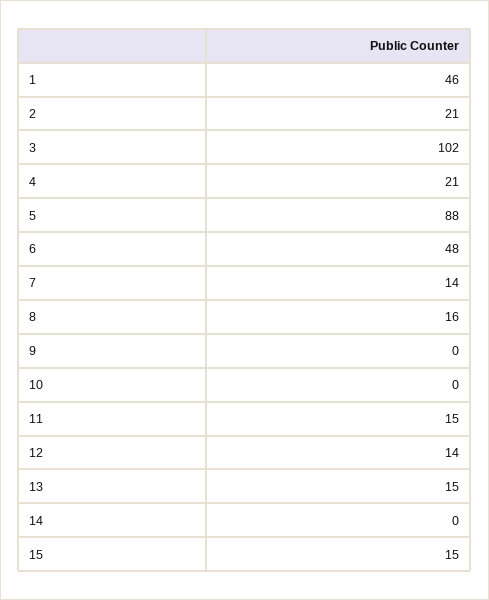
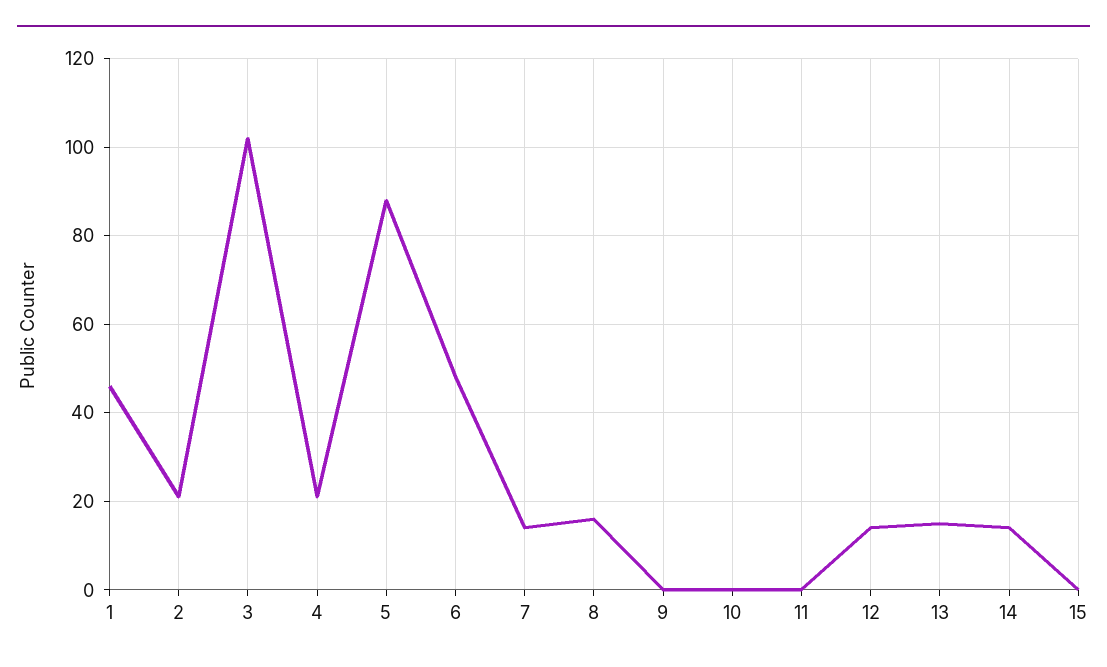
11: 15 -> 0
14: 0 -> 15
15: 15 -> 0

